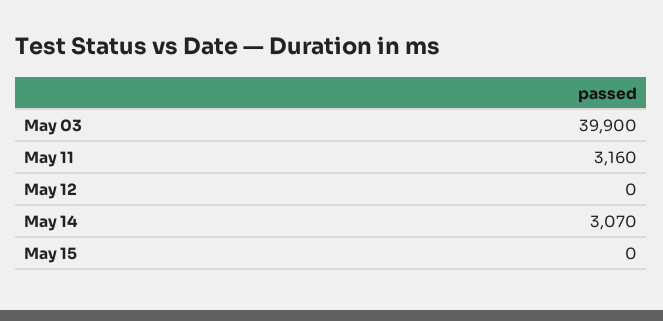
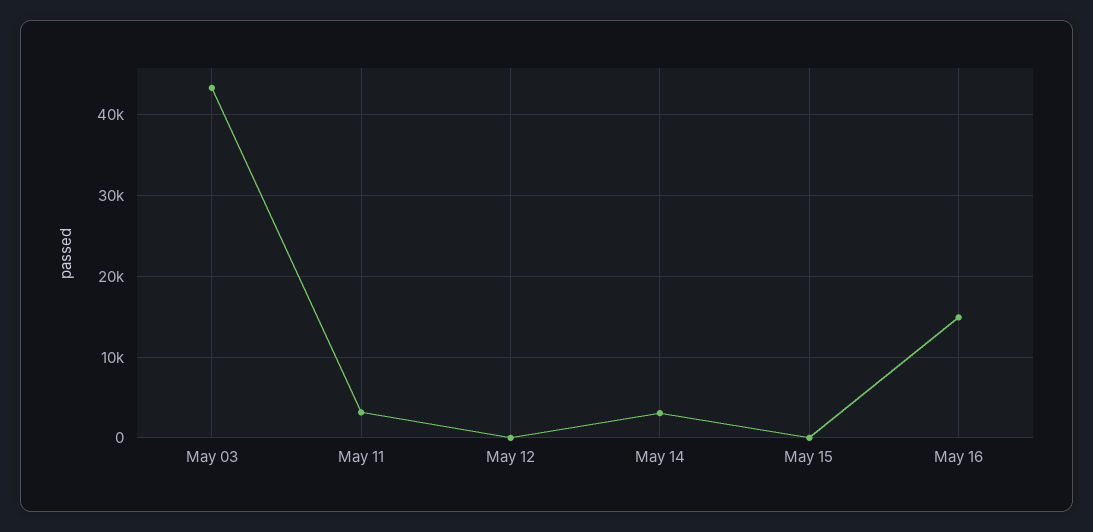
May 03: 39900 -> 43000
May 16: none -> 15000

